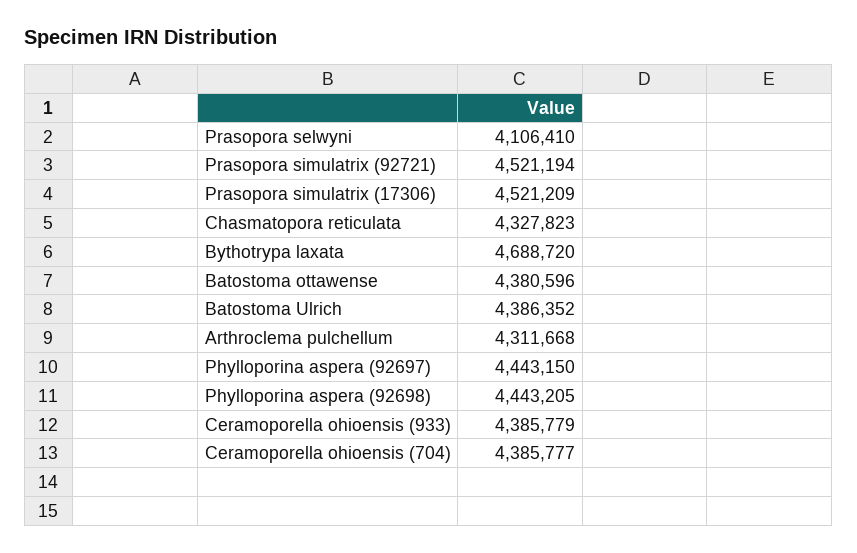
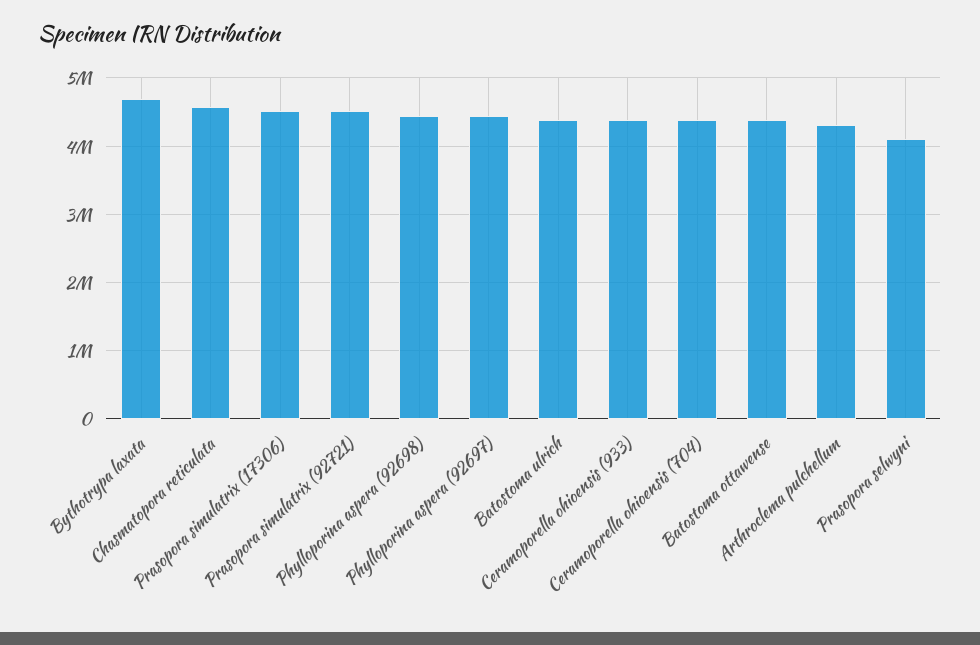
Chasmatopora reticulata: 4327823 -> 4600000

